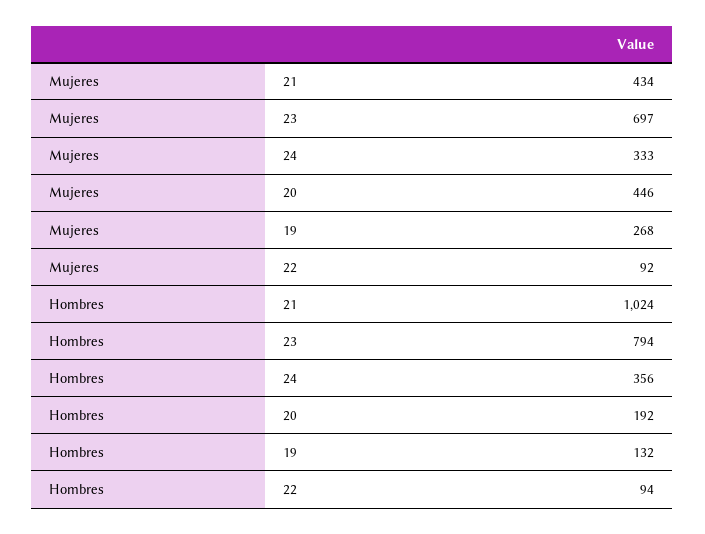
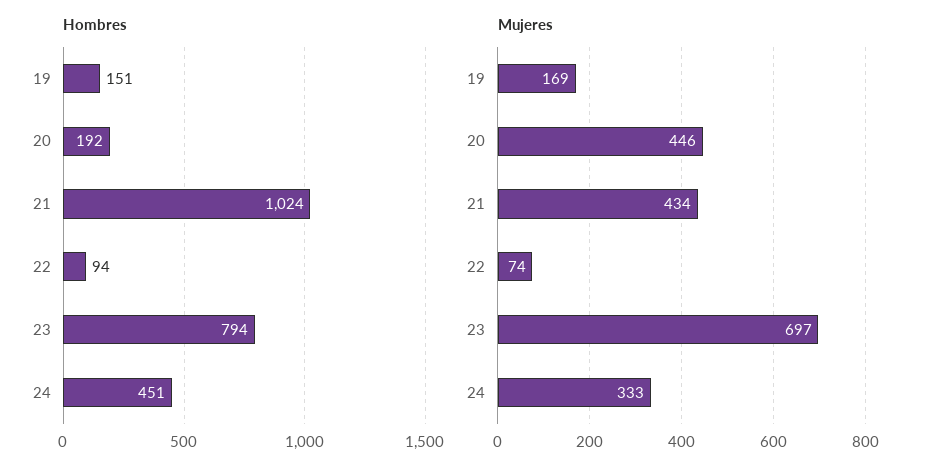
Mujeres, 19: 268 -> 169
Mujeres, 22: 92 -> 74
Hombres, 24: 356 -> 451
Hombres, 19: 132 -> 151

